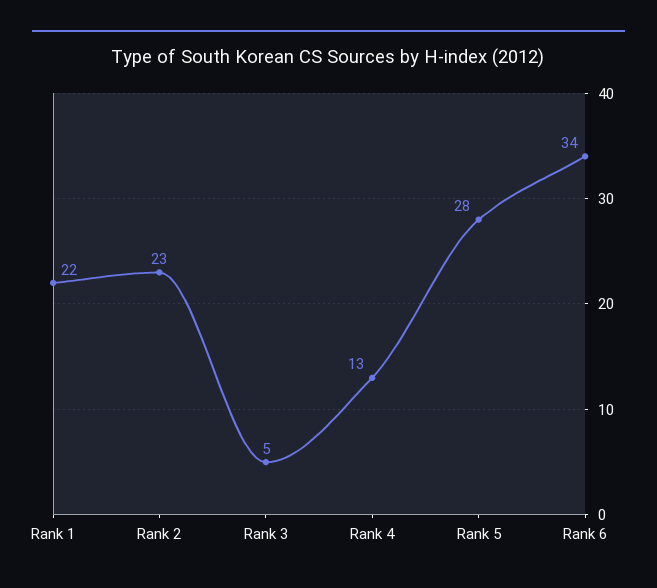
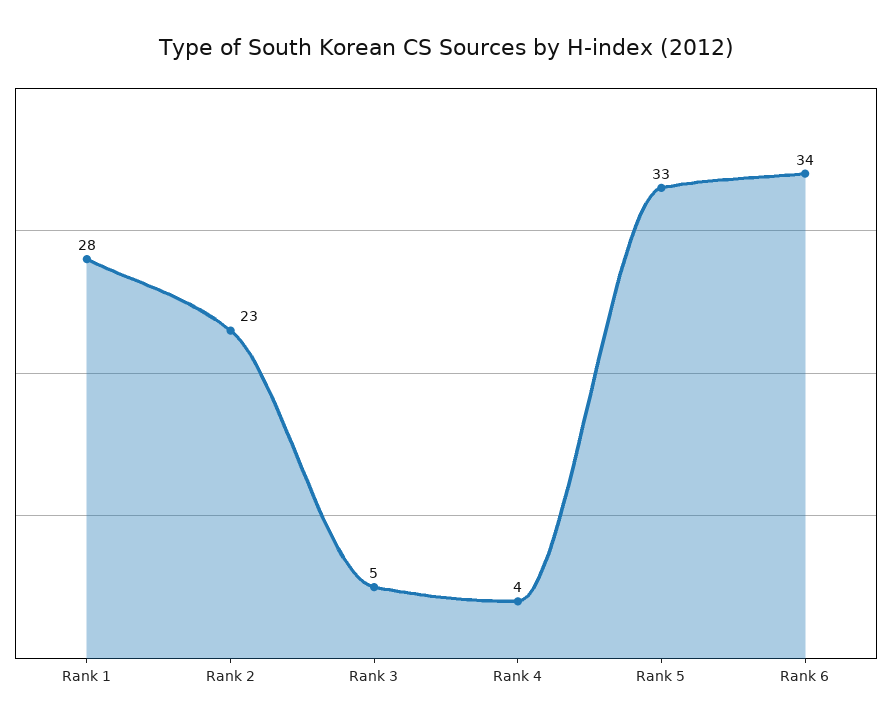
Rank 1: 22 -> 28
Rank 4: 13 -> 4
Rank 5: 28 -> 33

